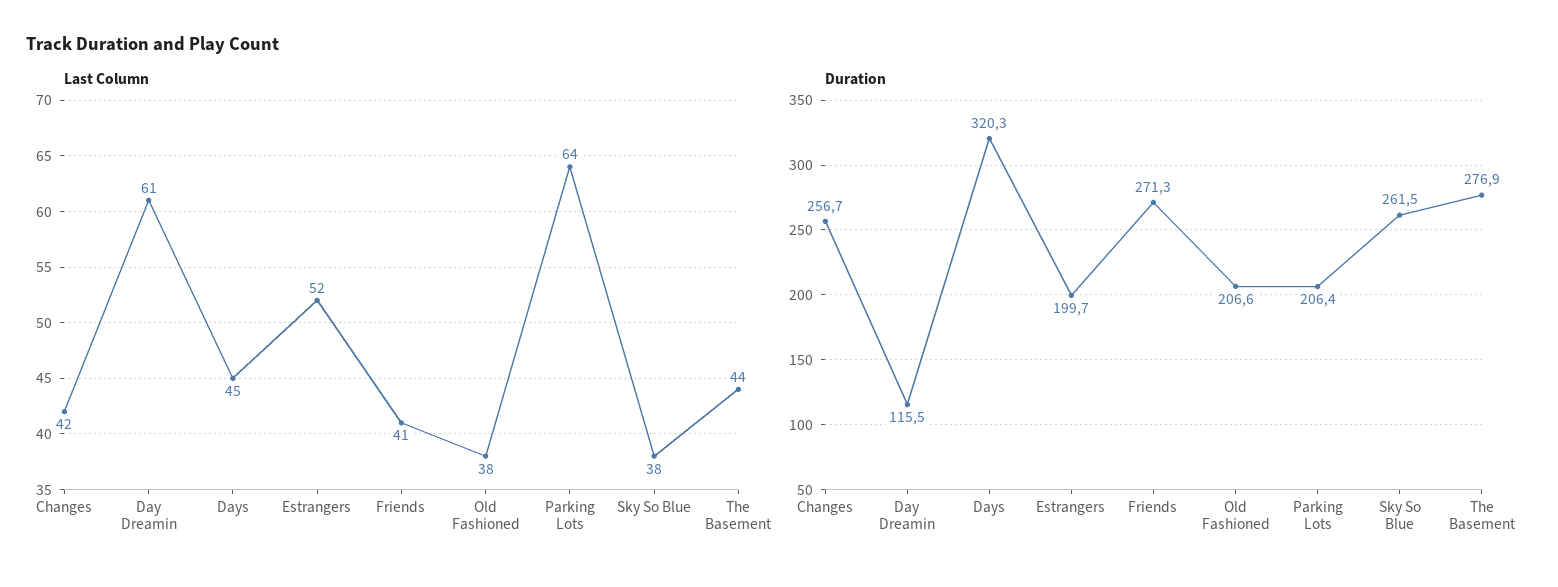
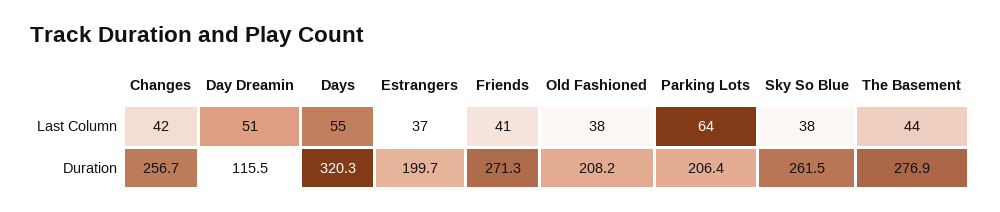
Last Column, Day Dreamin: 61 -> 51
Last Column, Days: 45 -> 55
Last Column, Estrangers: 52 -> 37
Duration, Old Fashioned: 206.6 -> 208.2

